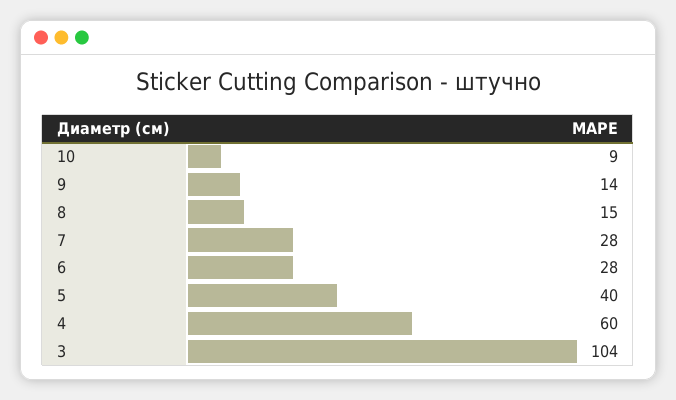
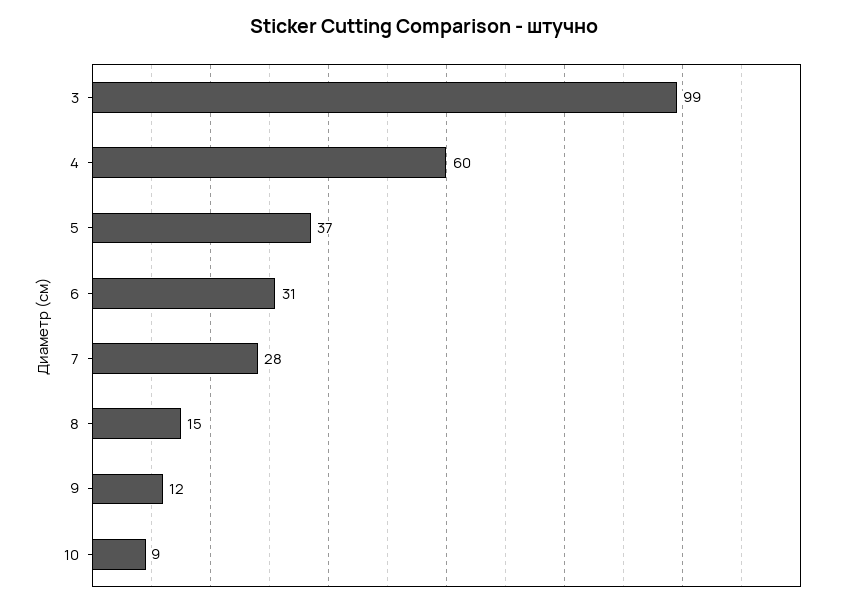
9: 14 -> 12
6: 28 -> 31
5: 40 -> 37
3: 104 -> 99

